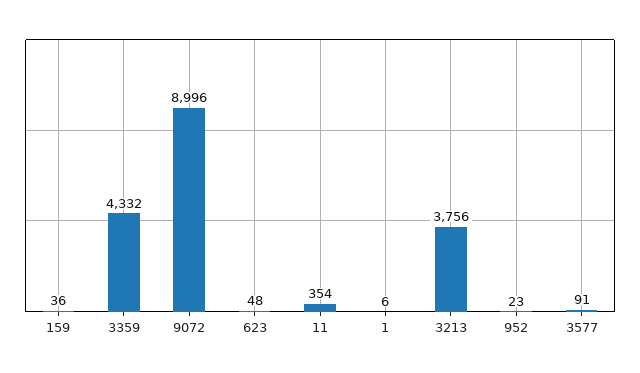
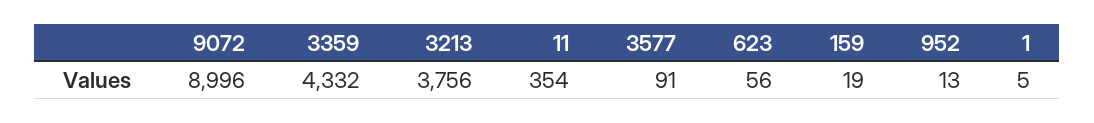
159: 36 -> 19
623: 48 -> 56
1: 6 -> 5
952: 23 -> 13

